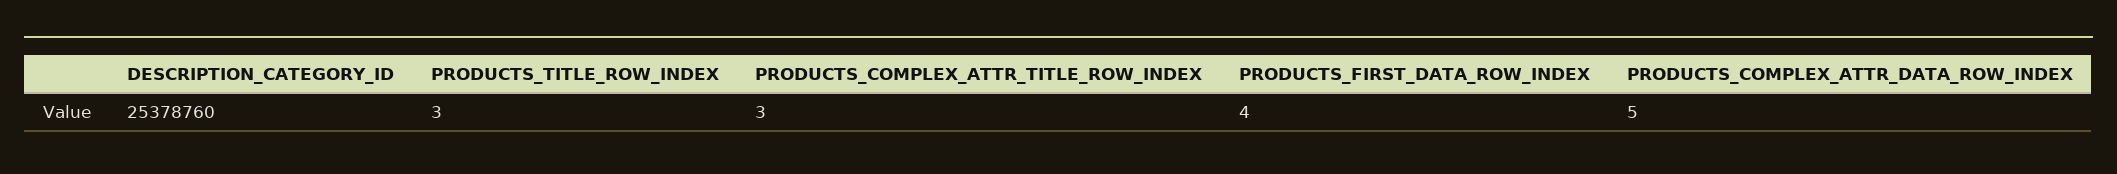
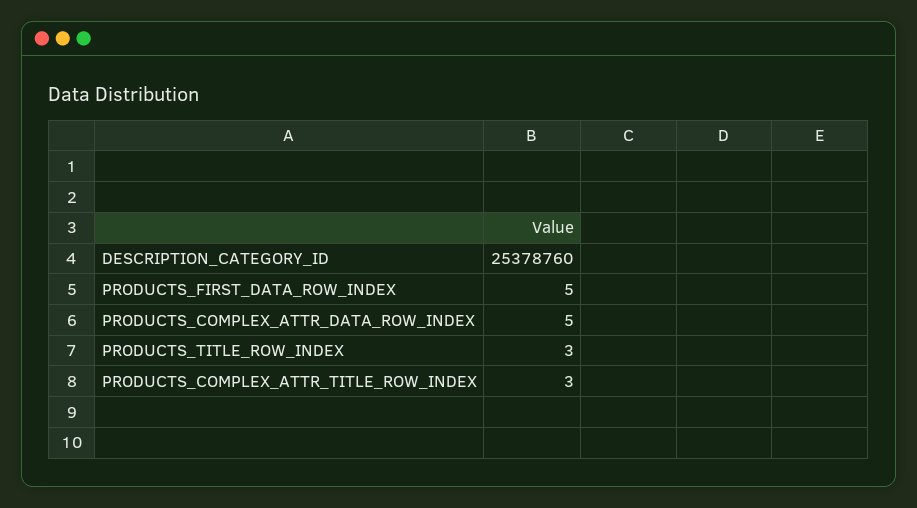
PRODUCTS_FIRST_DATA_ROW_INDEX: 4 -> 5

